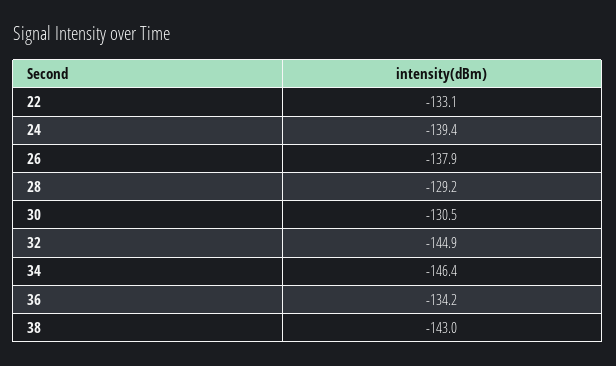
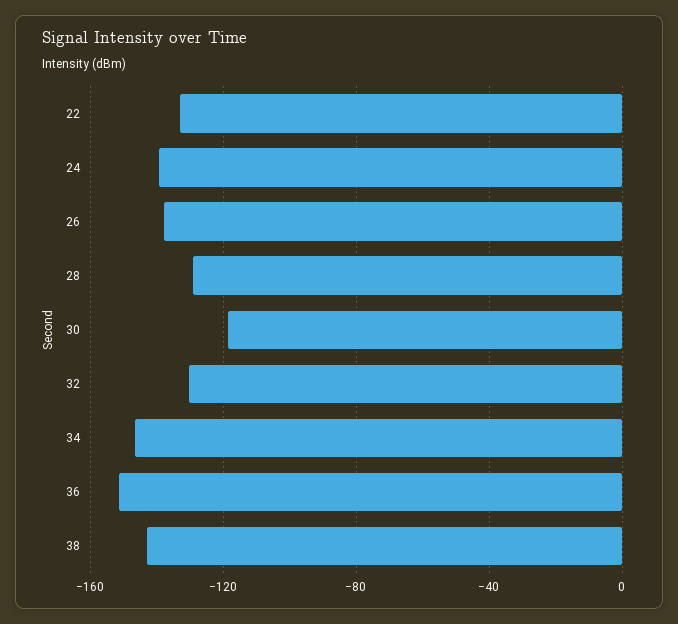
30: -130.5 -> -120
32: -144.9 -> -130
36: -134.2 -> -150

